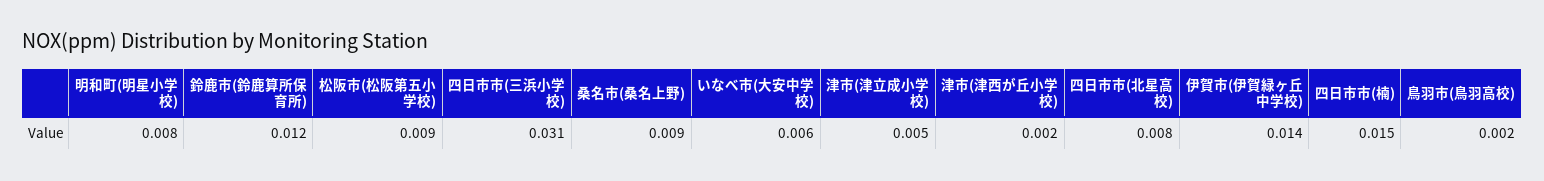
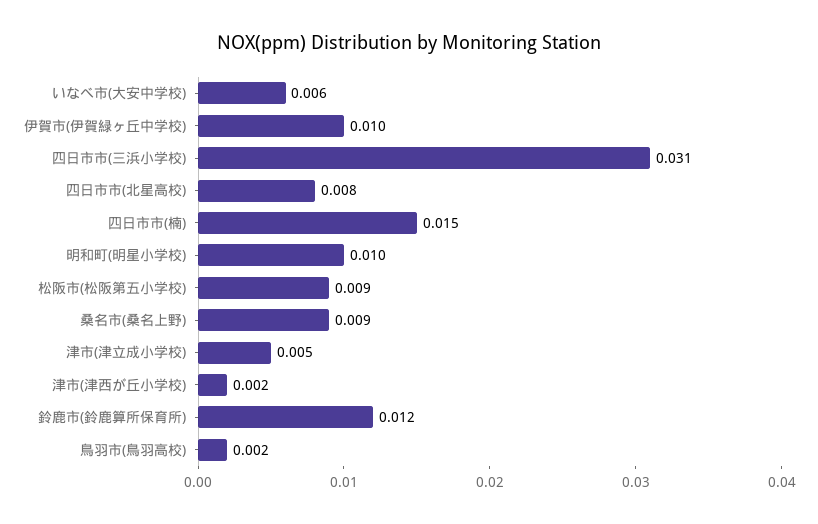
明和町(明星小学校): 0.008 -> 0.01
伊賀市(伊賀緑ヶ丘中学校): 0.014 -> 0.01

